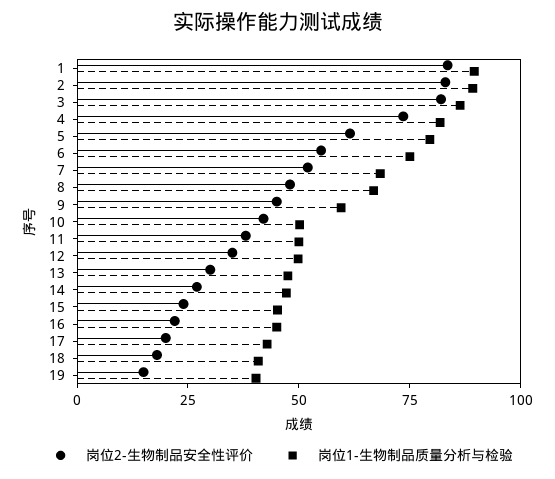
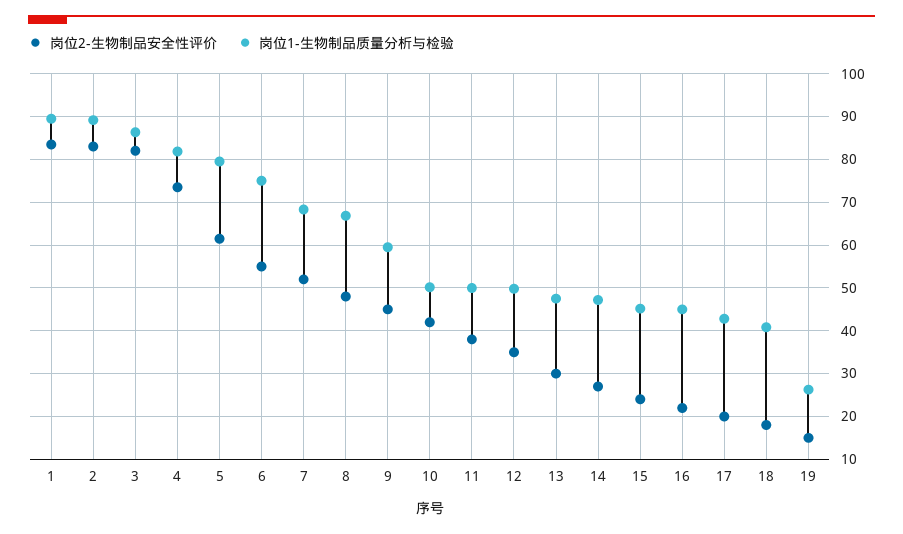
岗位1-生物制品质量分析与检验, 19: 40 -> 26

